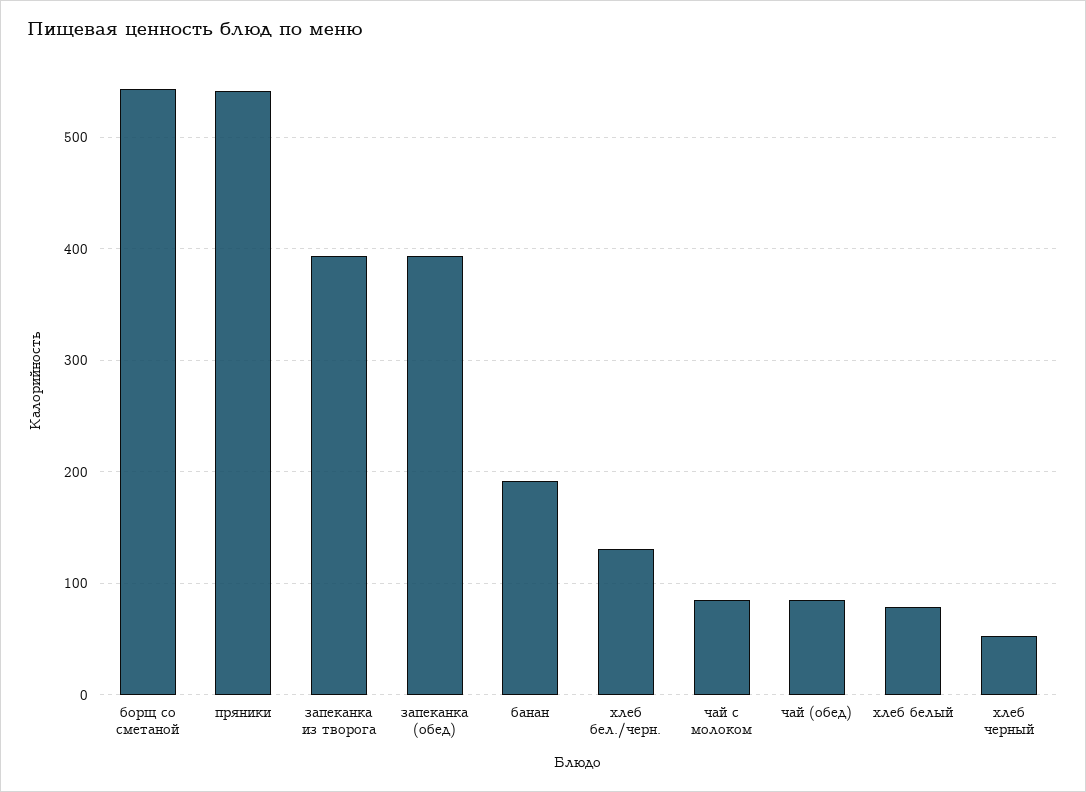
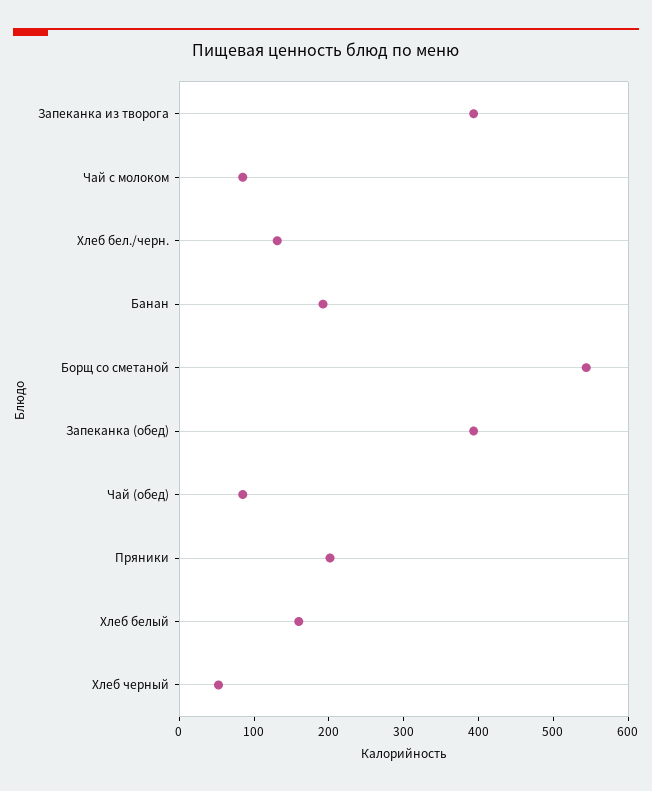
пряники: 540 -> 200
хлеб белый: 80 -> 160

